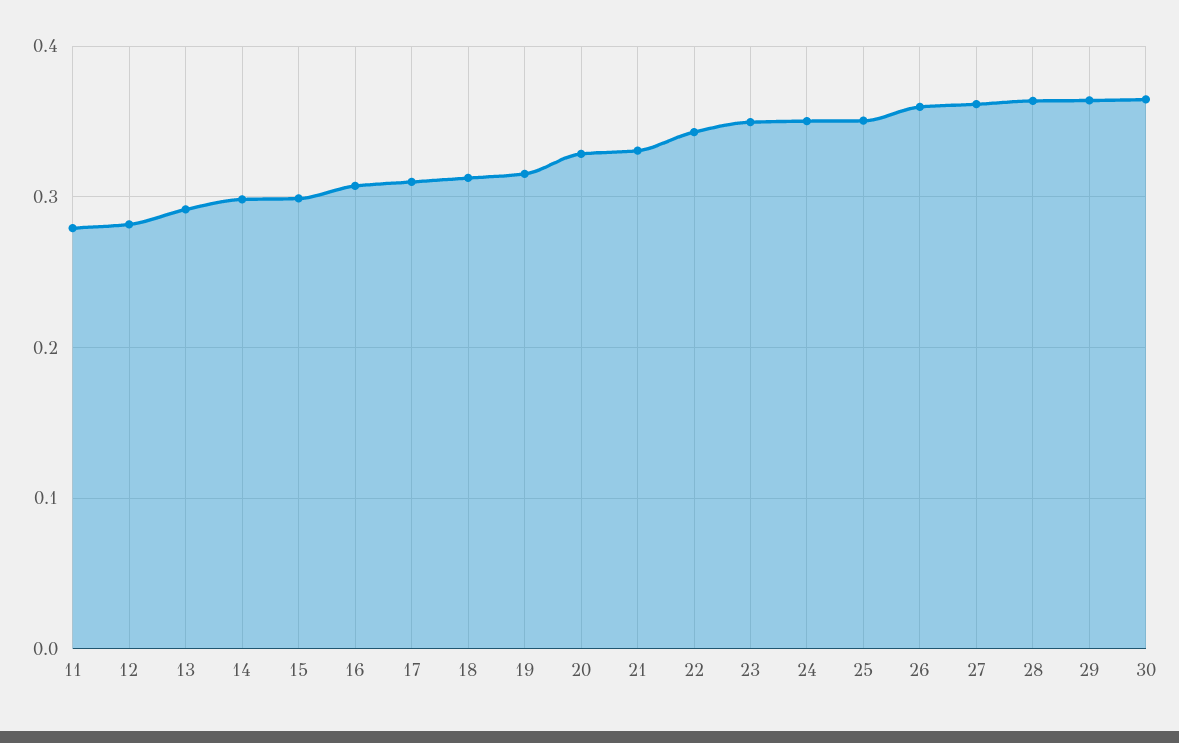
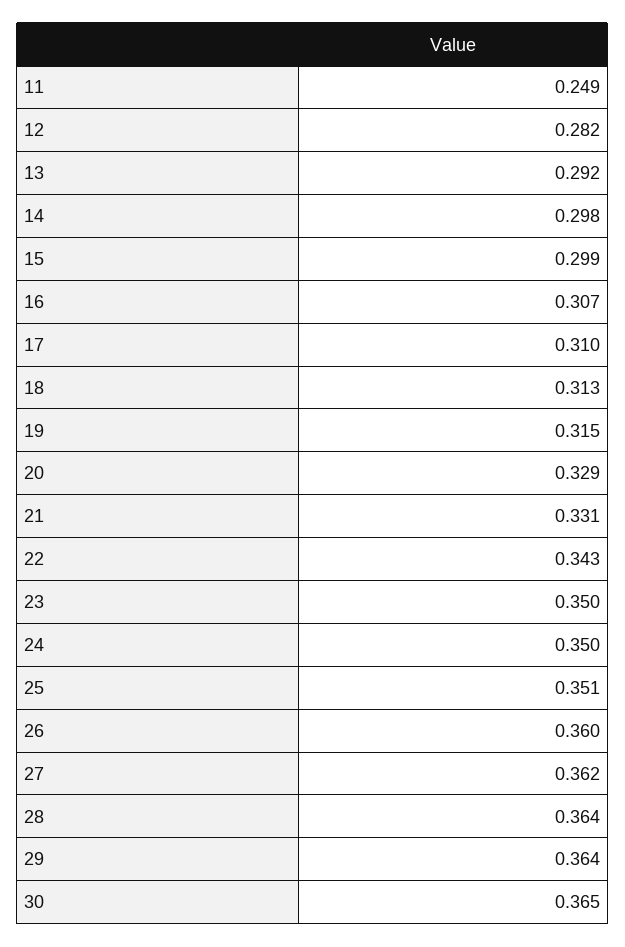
11: 0.28 -> 0.249

